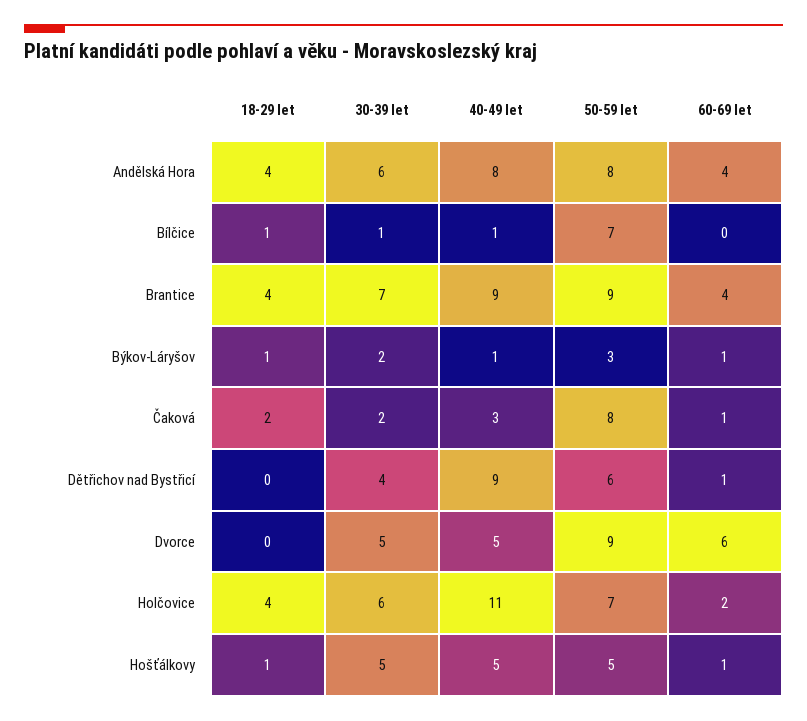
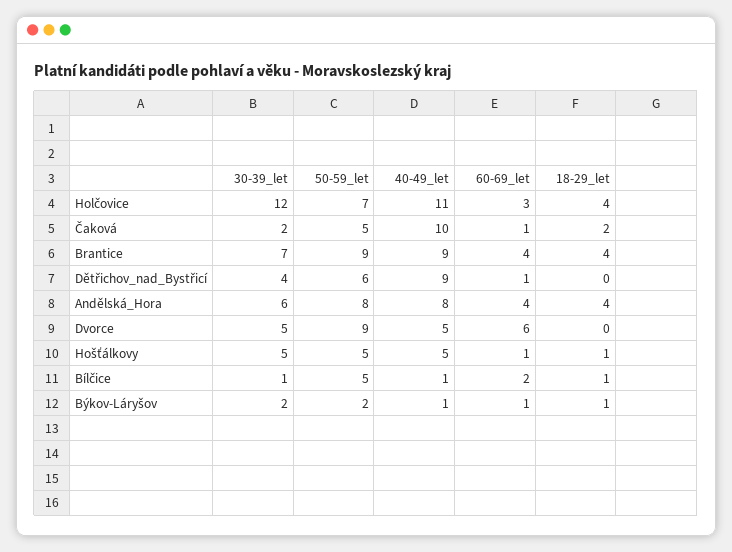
50-59 let, Bílčice: 7 -> 5
60-69 let, Bílčice: 0 -> 2
50-59 let, Býkov-Láryšov: 3 -> 2
40-49 let, Čaková: 3 -> 10
50-59 let, Čaková: 8 -> 5
30-39 let, Holčovice: 6 -> 12
60-69 let, Holčovice: 2 -> 3

